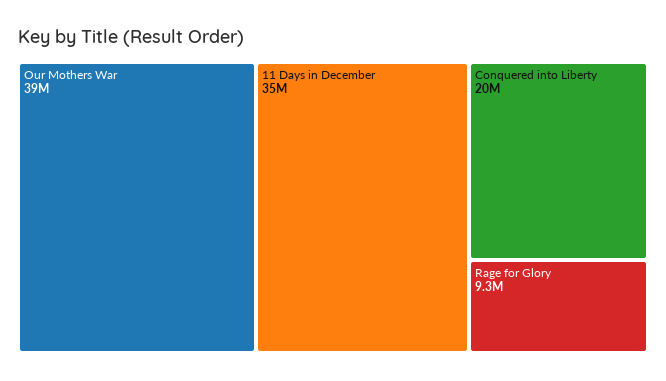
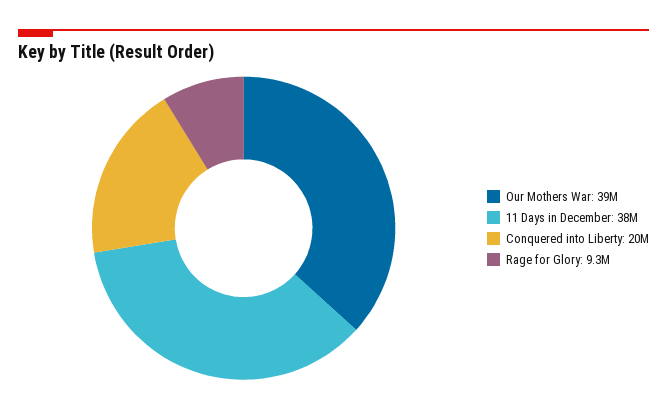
11 Days in December: 35000000 -> 38000000

